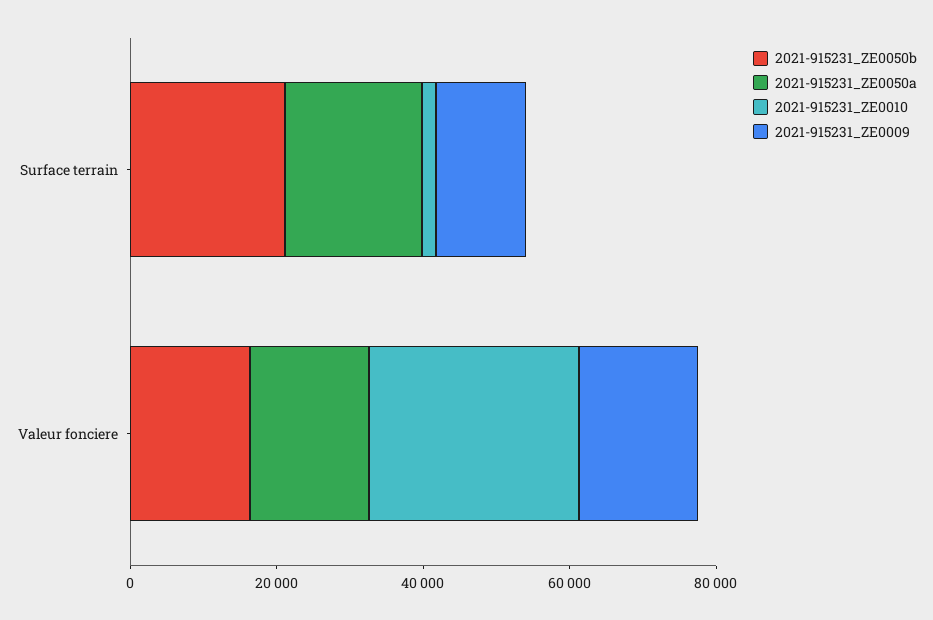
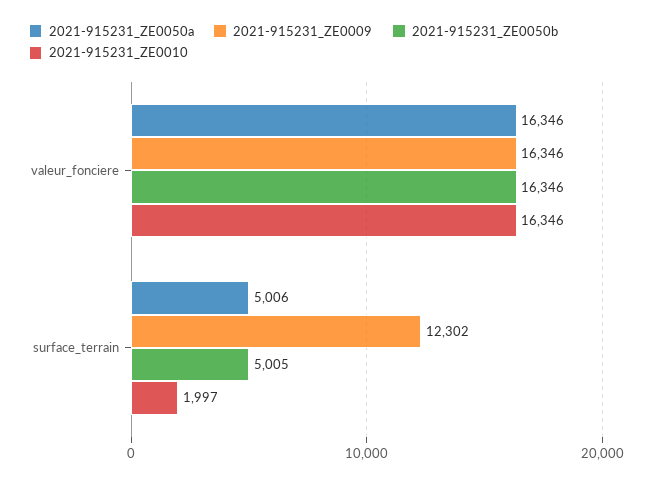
2021-915231_ZE0050b, Surface terrain: 20000 -> 5005
2021-915231_ZE0050a, Surface terrain: 20000 -> 5006
2021-915231_ZE0010, Valeur fonciere: 30000 -> 16346

